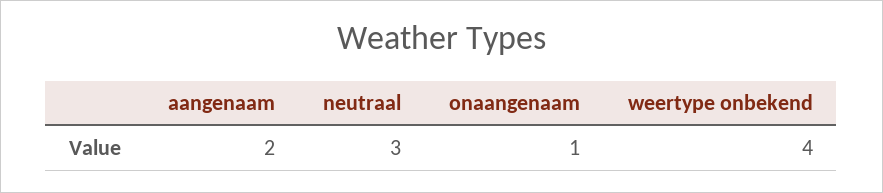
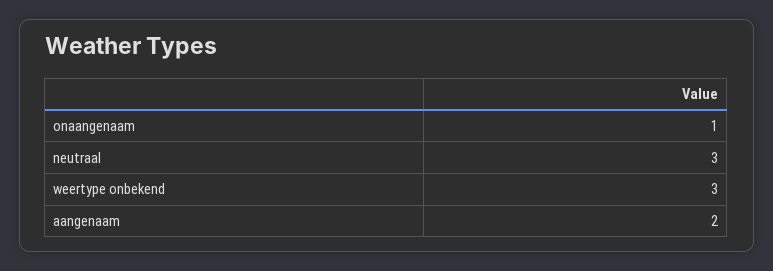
weertype onbekend: 4 -> 3

